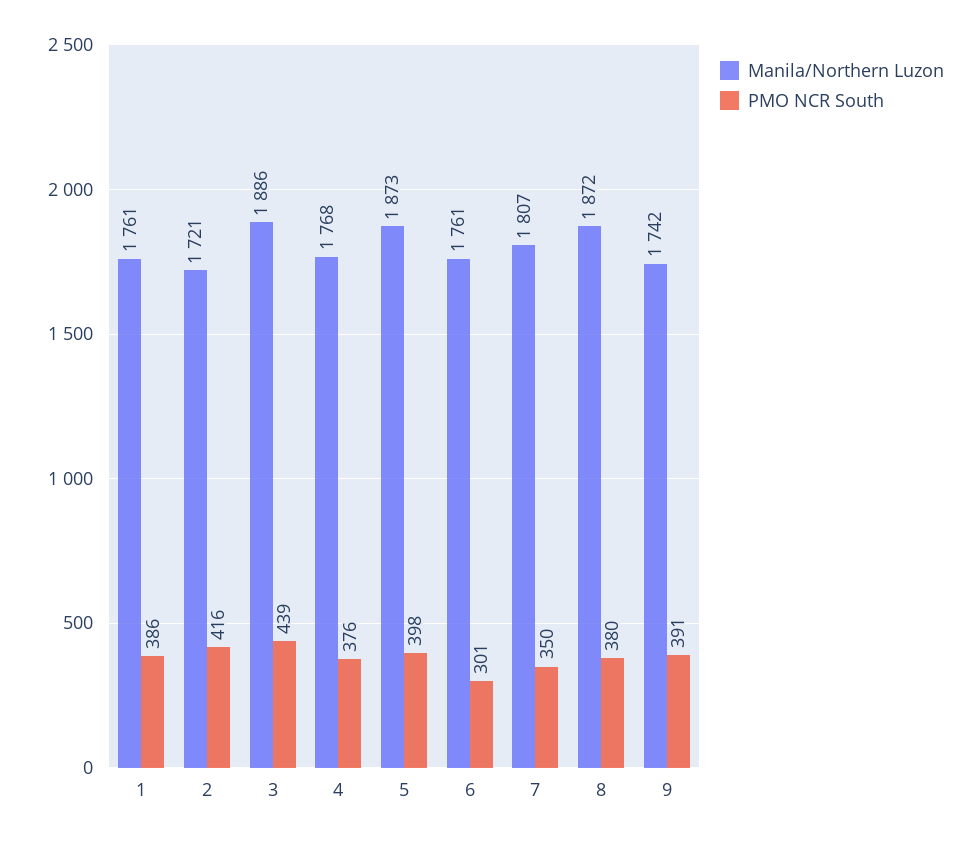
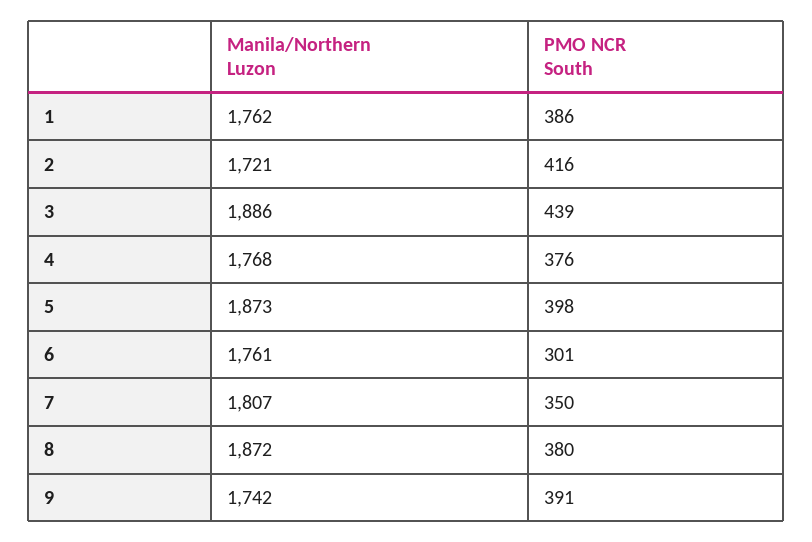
Manila/Northern Luzon, 1: 1761 -> 1762

